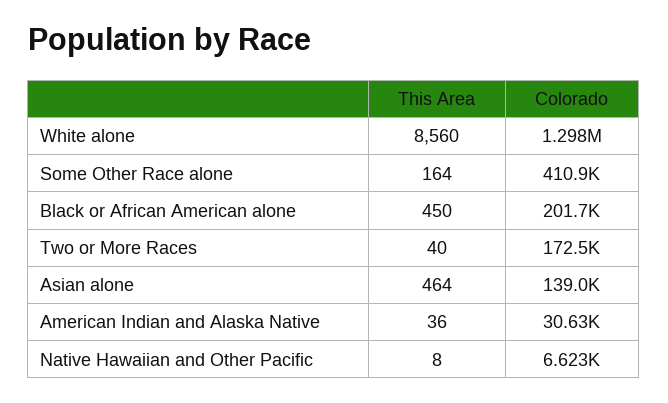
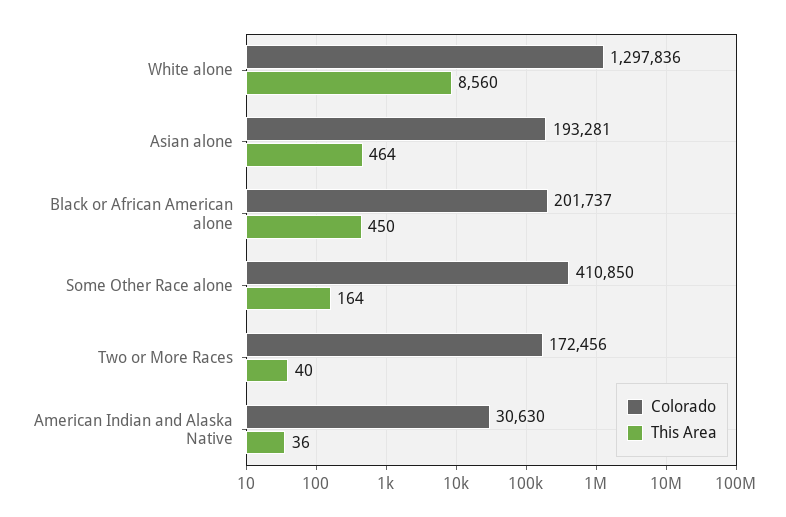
Colorado, Asian alone: 139000 -> 193281
This Area, Native Hawaiian and Other Pacific: 8 -> none
Colorado, Native Hawaiian and Other Pacific: 6623 -> none

